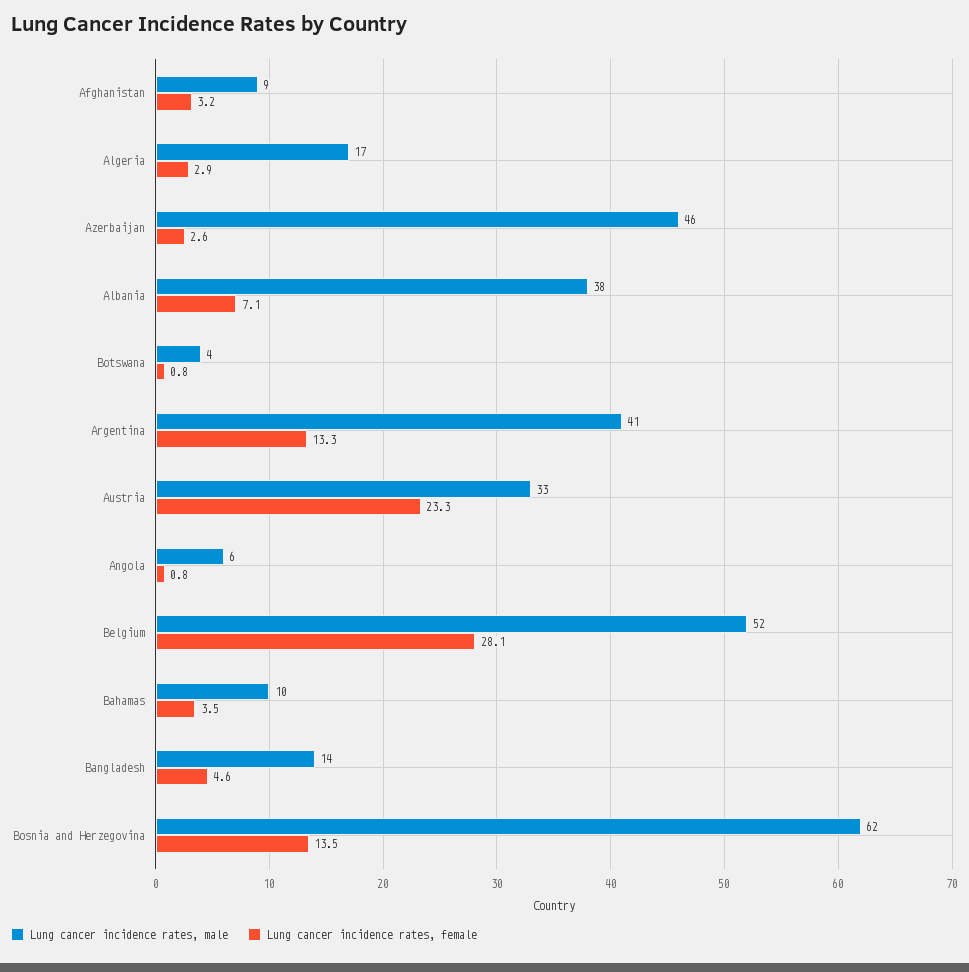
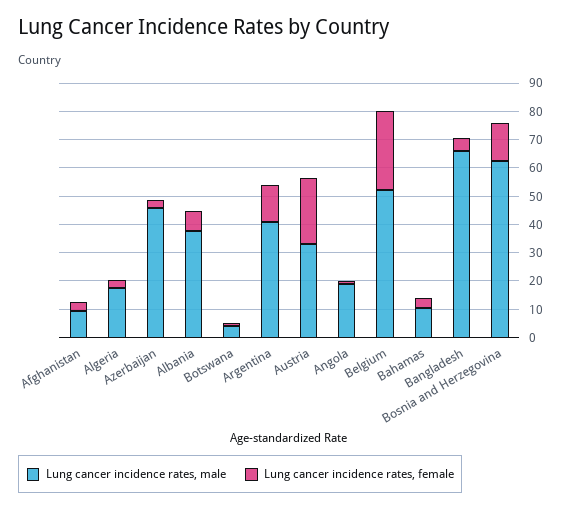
Lung cancer incidence rates, male, Angola: 6 -> 20
Lung cancer incidence rates, male, Bangladesh: 14 -> 65

